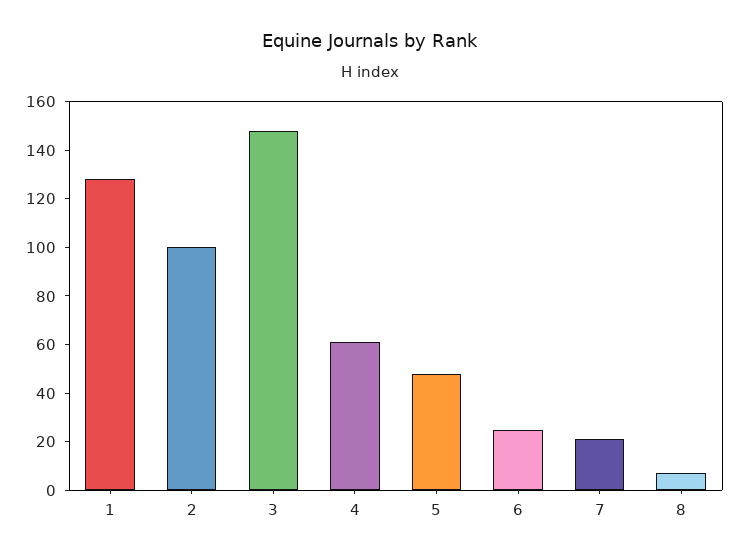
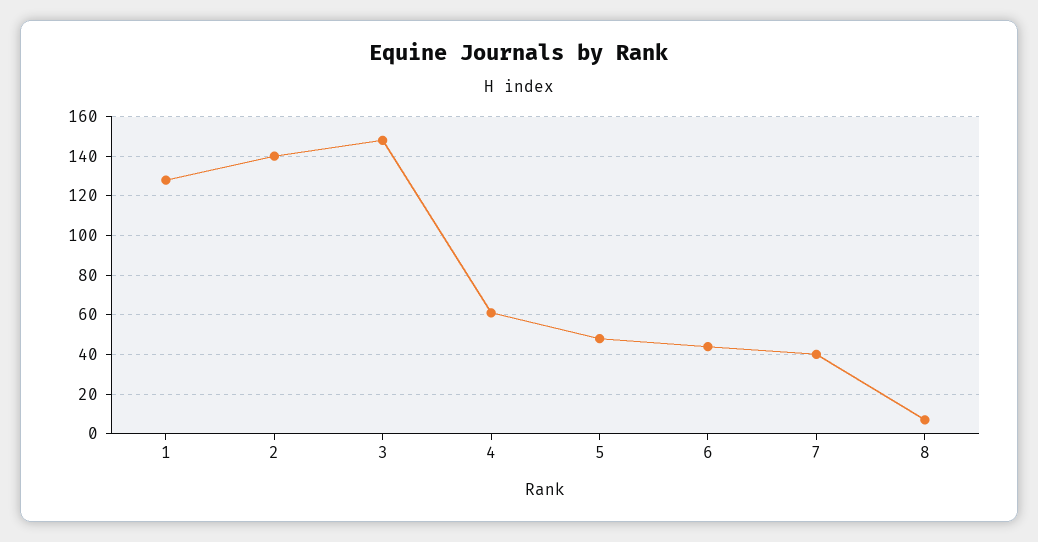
2: 100 -> 140
6: 25 -> 45
7: 20 -> 40

